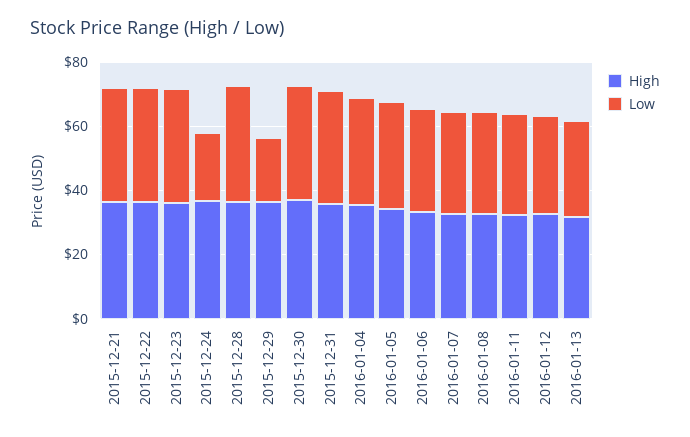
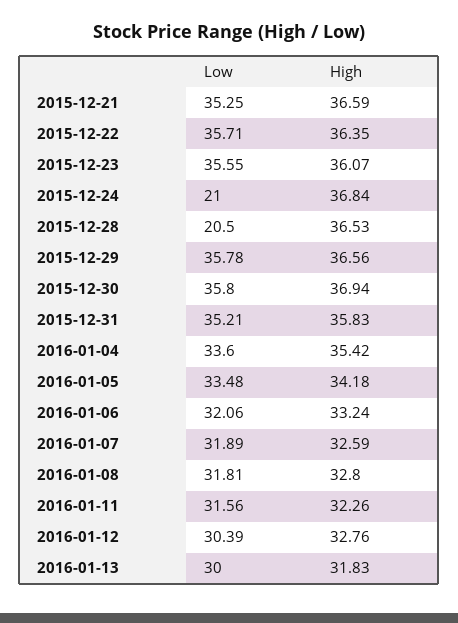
Low, 2015-12-28: 35 -> 20.5
Low, 2015-12-29: 20 -> 35.78

